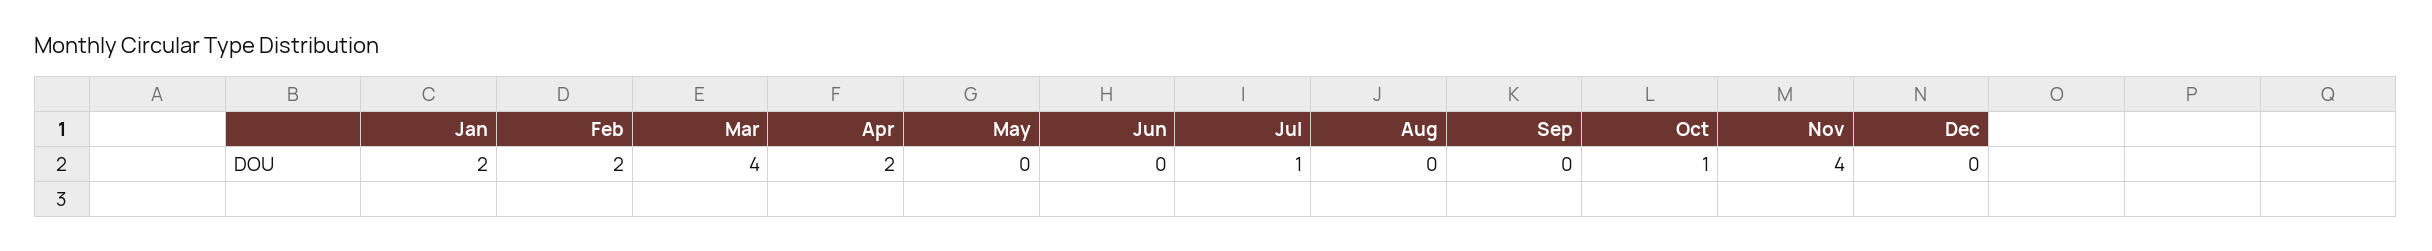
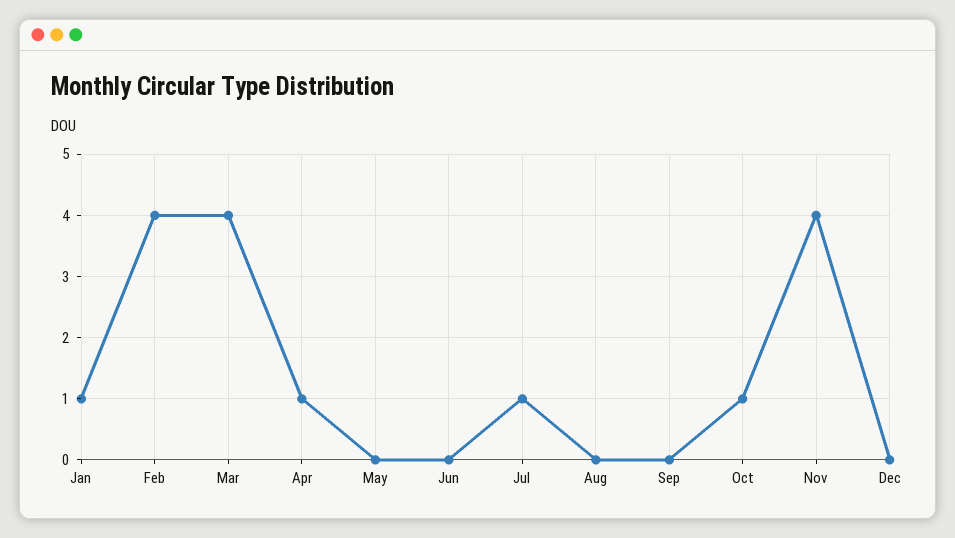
Jan: 2 -> 1
Feb: 2 -> 4
Apr: 2 -> 1

